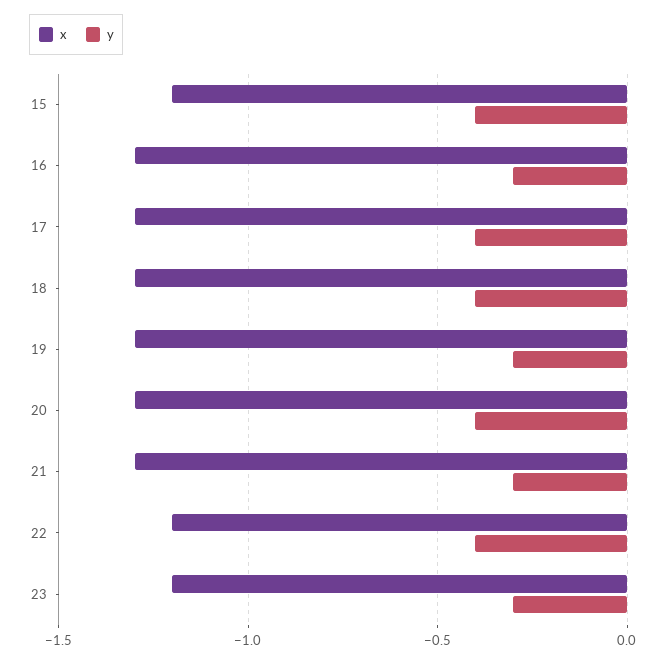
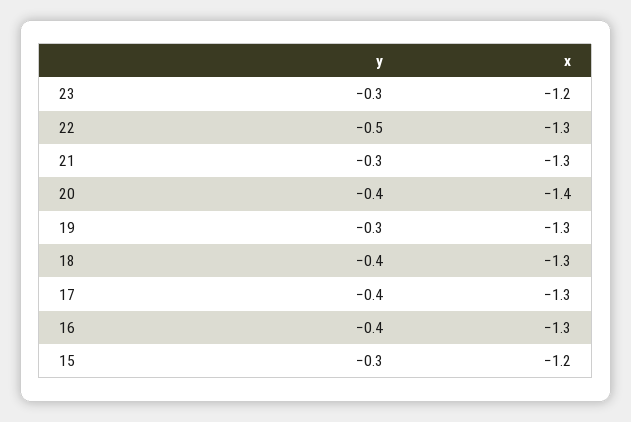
y, 15: -0.4 -> -0.3
y, 16: -0.3 -> -0.4
x, 20: -1.3 -> -1.4
x, 22: -1.2 -> -1.3
y, 22: -0.4 -> -0.5

